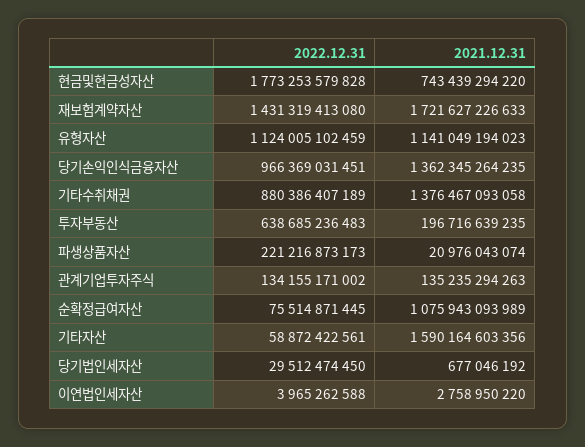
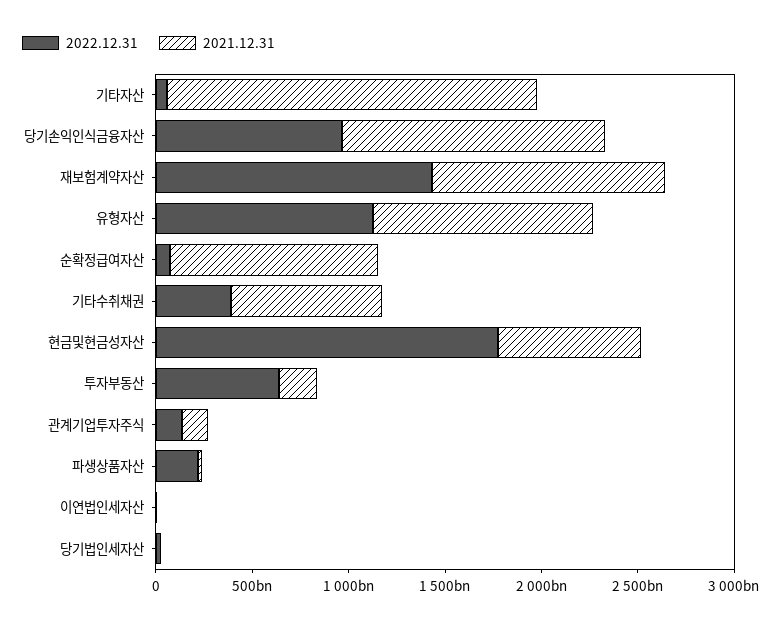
2021.12.31, 재보험계약자산: 1721627226633 -> 1200000000000
2022.12.31, 기타수취채권: 880386407189 -> 400000000000
2021.12.31, 기타수취채권: 1376467093058 -> 800000000000
2021.12.31, 기타자산: 1590164603356 -> 1900000000000

